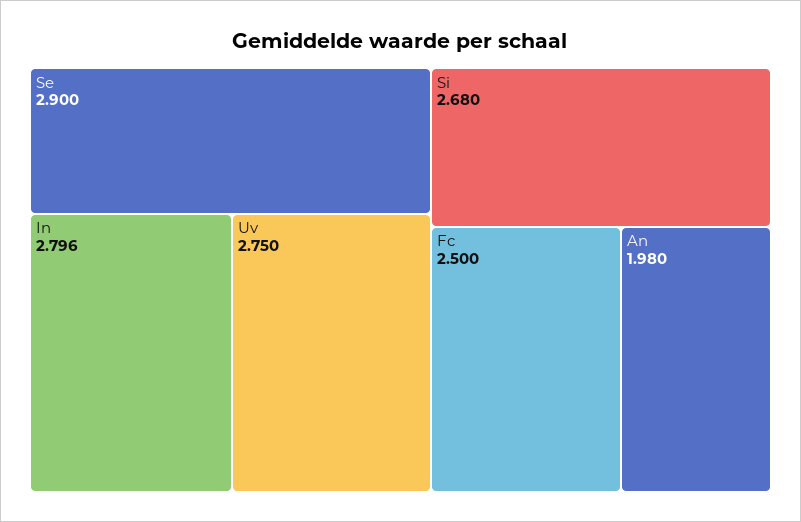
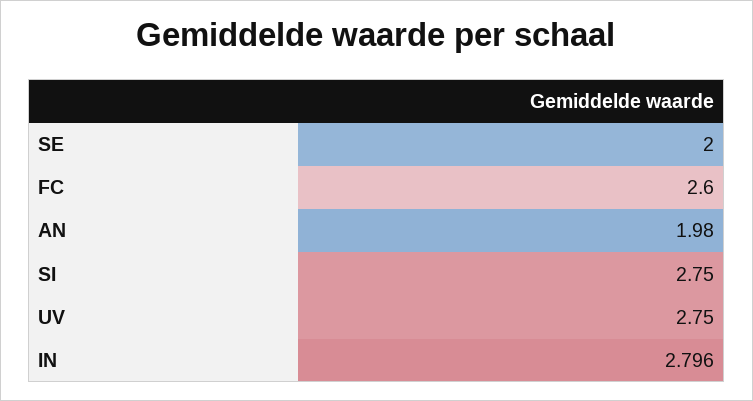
Se: 2.9 -> 2
Si: 2.68 -> 2.75
Fc: 2.5 -> 2.6

